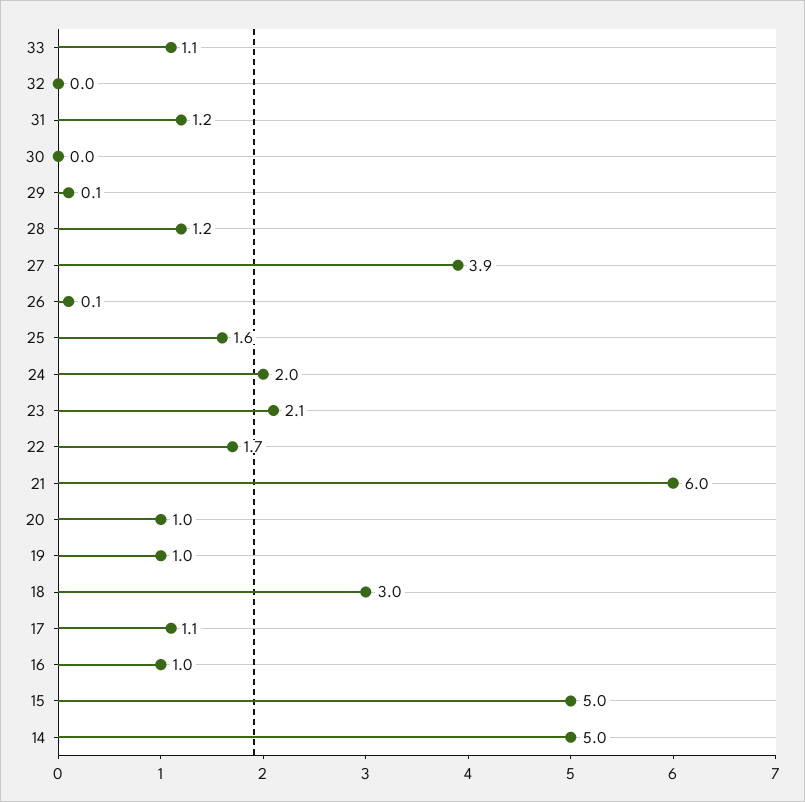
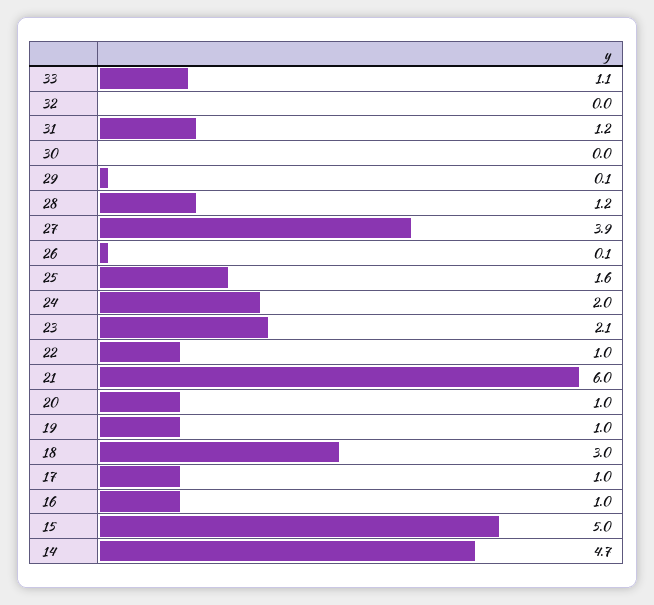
22: 1.7 -> 1
17: 1.1 -> 1
14: 5 -> 4.7

